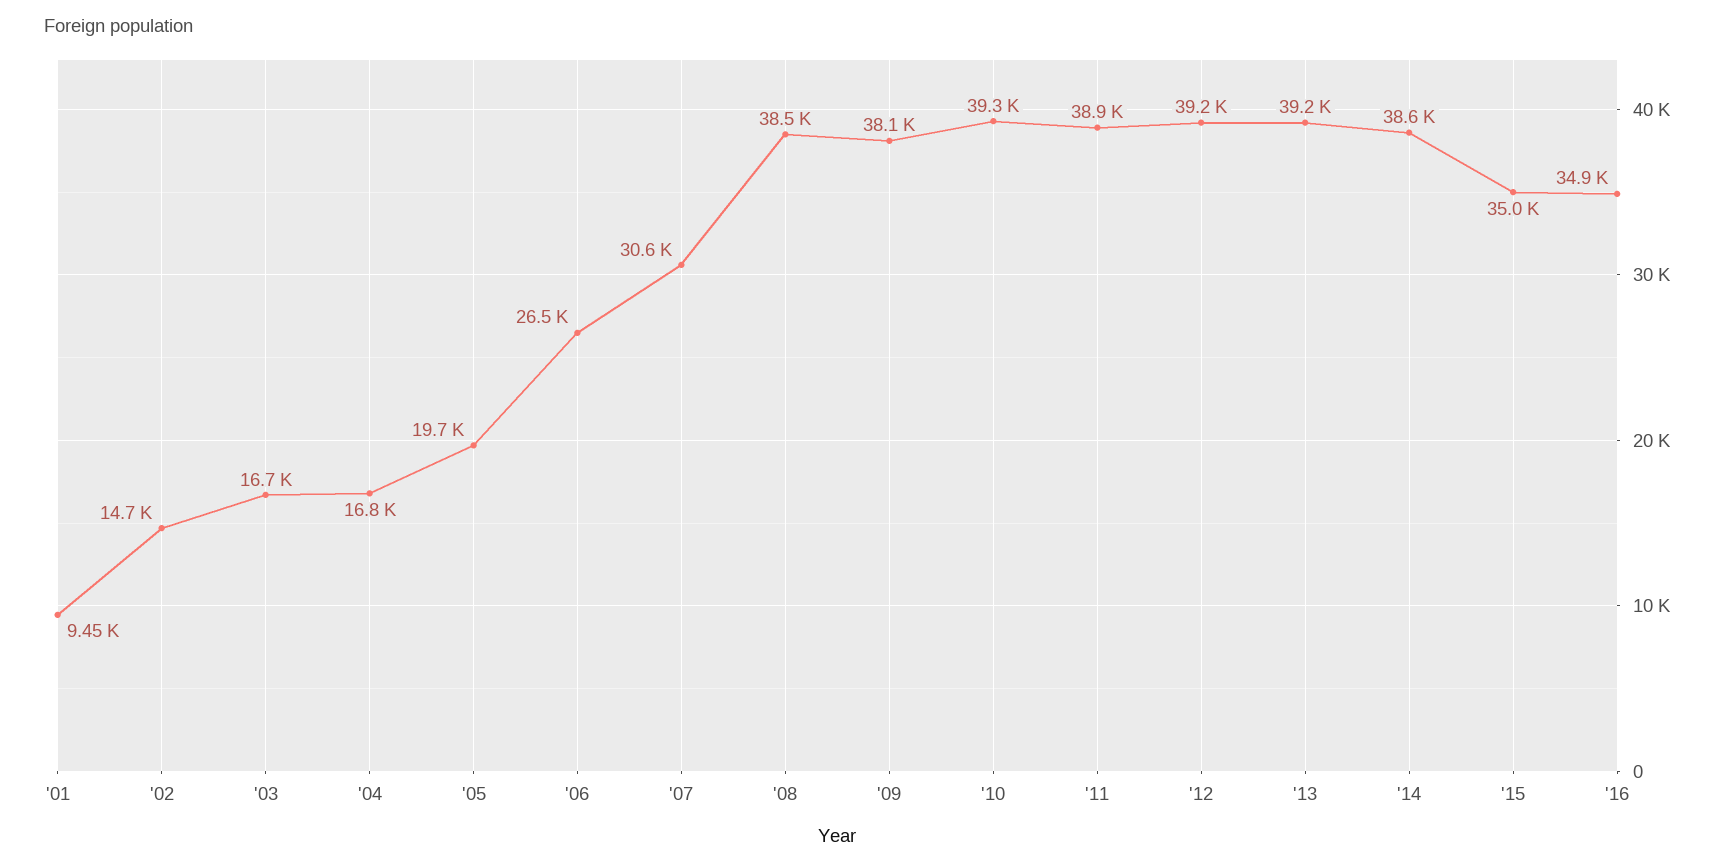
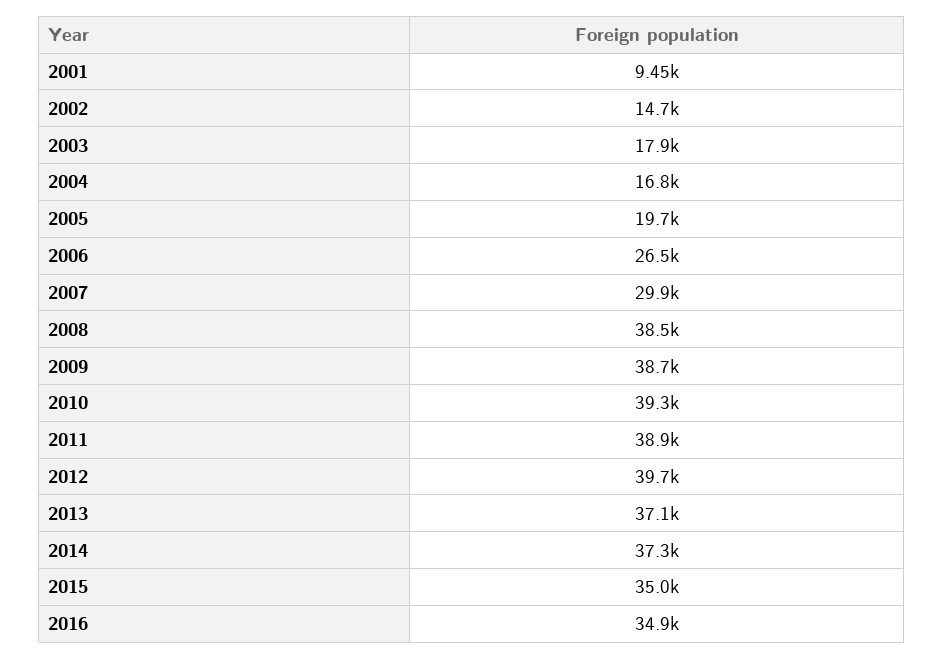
'03: 16700 -> 17900
'07: 30600 -> 29900
'09: 38100 -> 38700
'12: 39200 -> 39700
'13: 39200 -> 37100
'14: 38600 -> 37300

